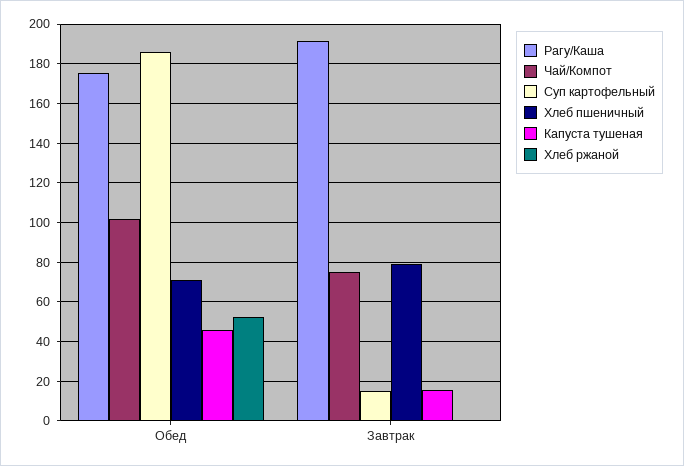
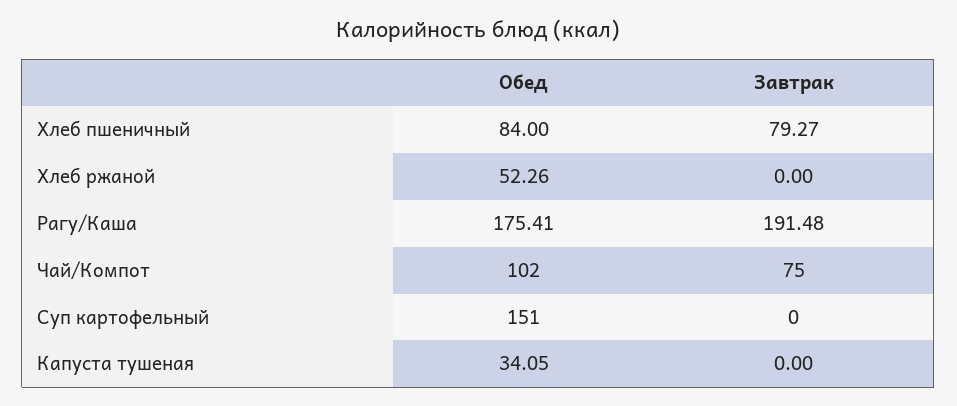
Суп картофельный, Обед: 185 -> 151
Хлеб пшеничный, Обед: 70 -> 84
Капуста тушеная, Обед: 45 -> 34.05
Суп картофельный, Завтрак: 15 -> 0
Капуста тушеная, Завтрак: 15 -> 0

